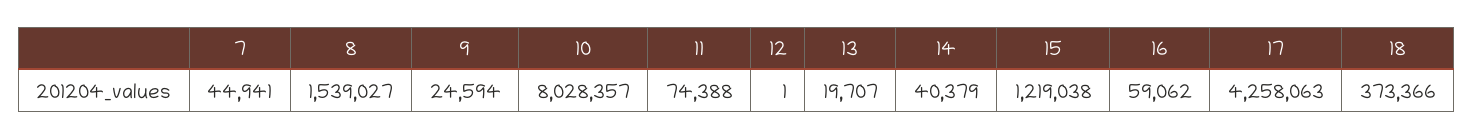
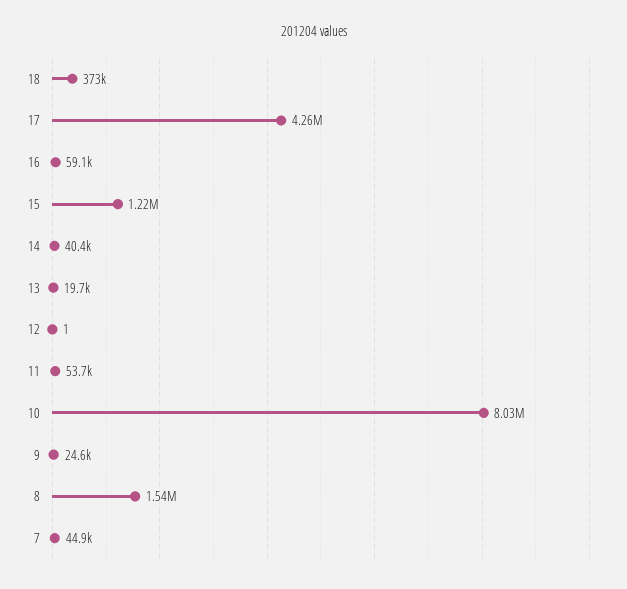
11: 74388 -> 53700

